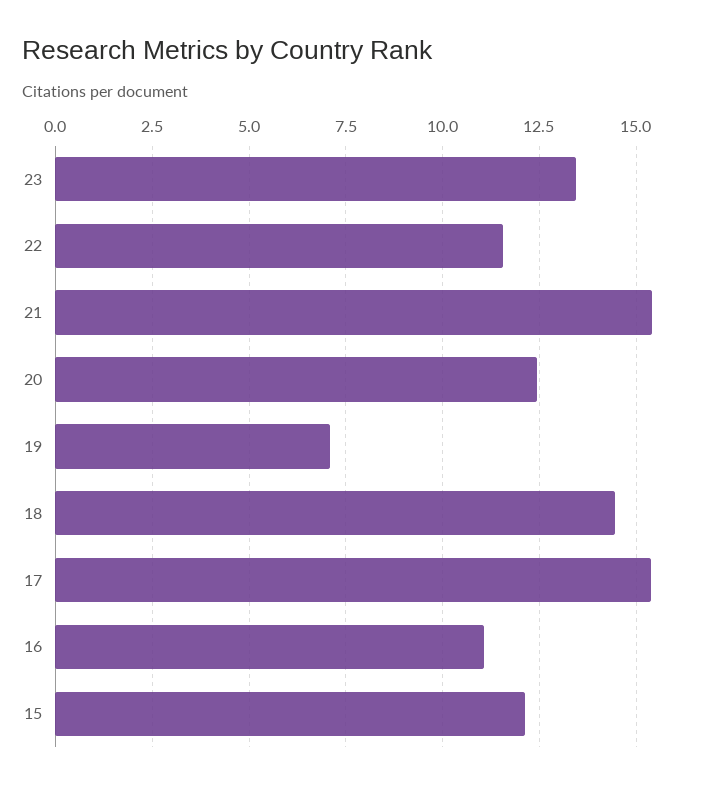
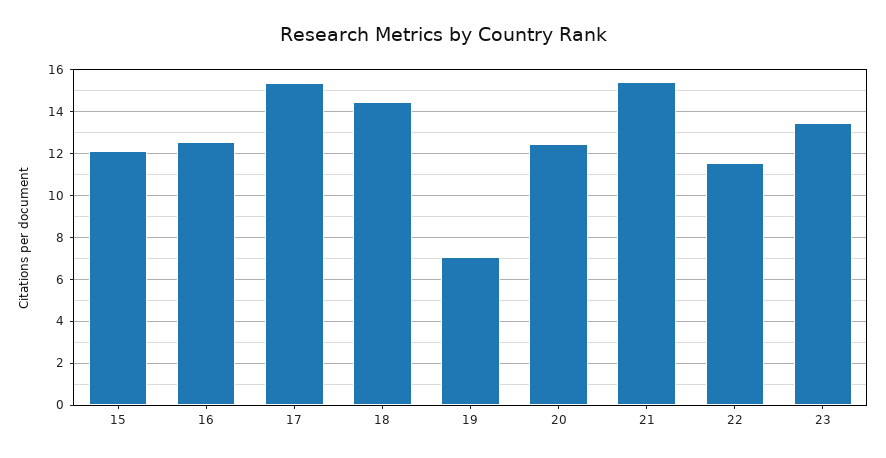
16: 11 -> 12.5

